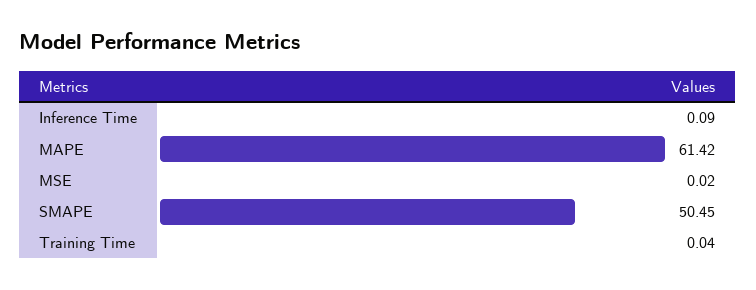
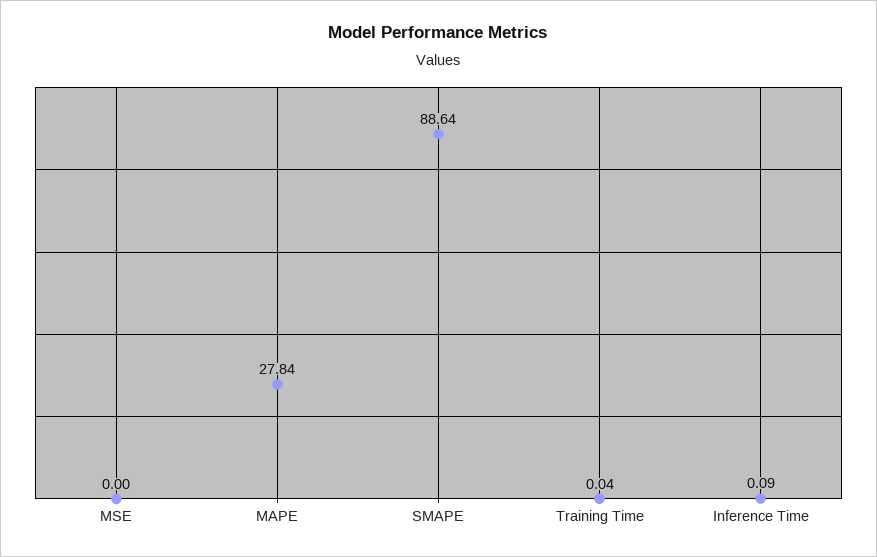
MAPE: 61.42 -> 27.84
MSE: 0.02 -> 0
SMAPE: 50.45 -> 88.64

